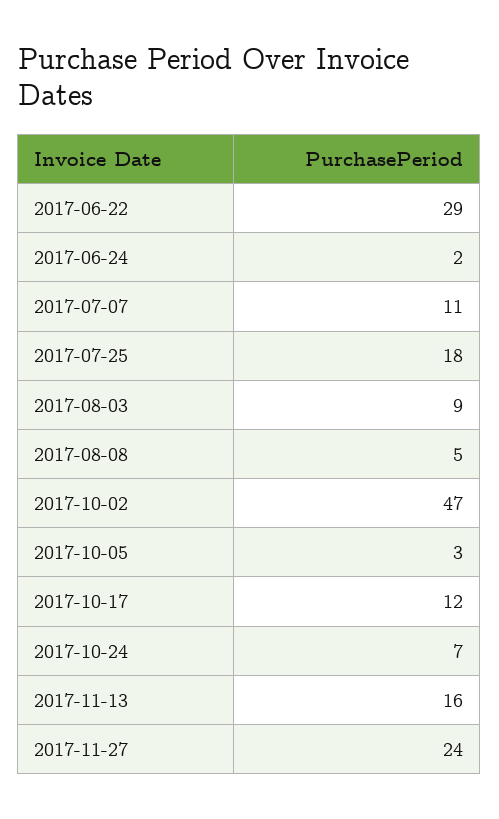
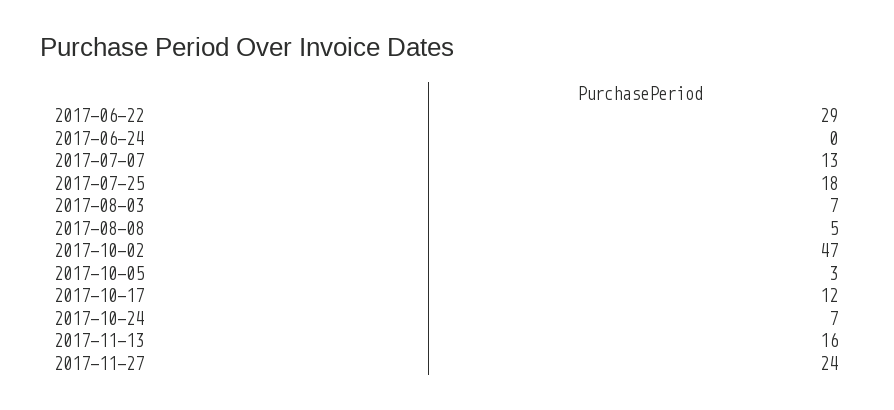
2017-06-24: 2 -> 0
2017-07-07: 11 -> 13
2017-08-03: 9 -> 7

